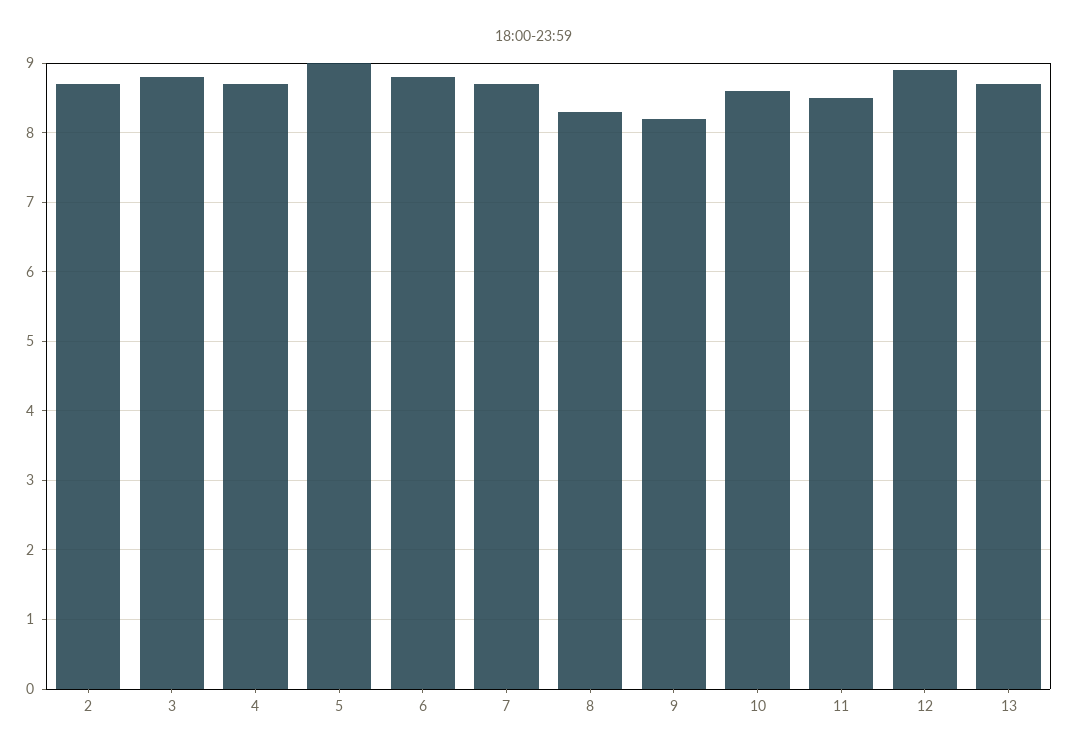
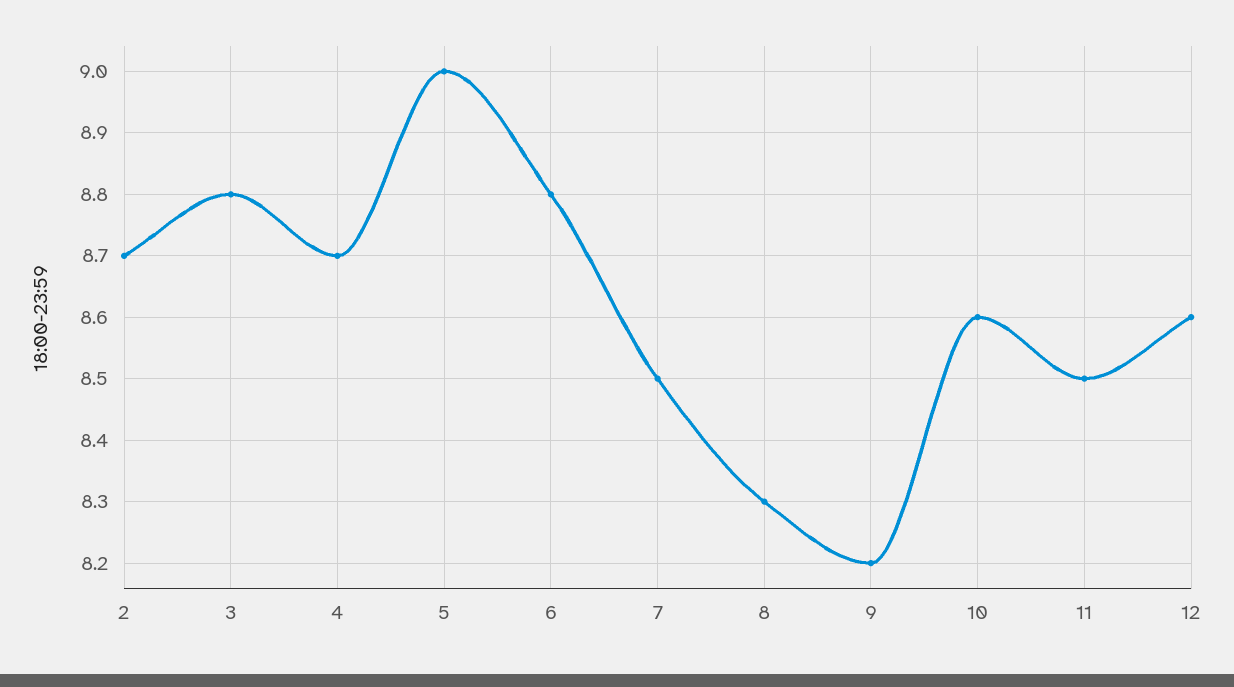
7: 8.7 -> 8.5
12: 8.9 -> 8.6
13: 8.7 -> none

